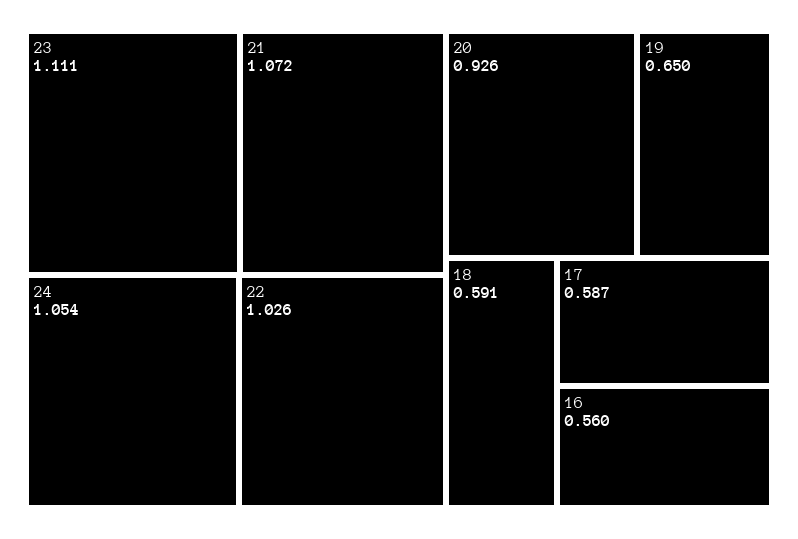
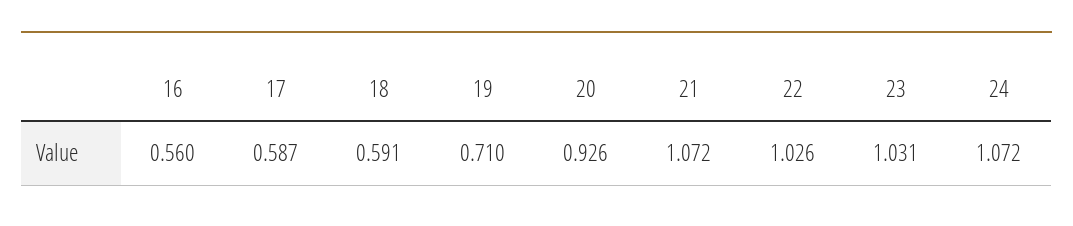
23: 1.111 -> 1.031
24: 1.054 -> 1.072
19: 0.65 -> 0.71

